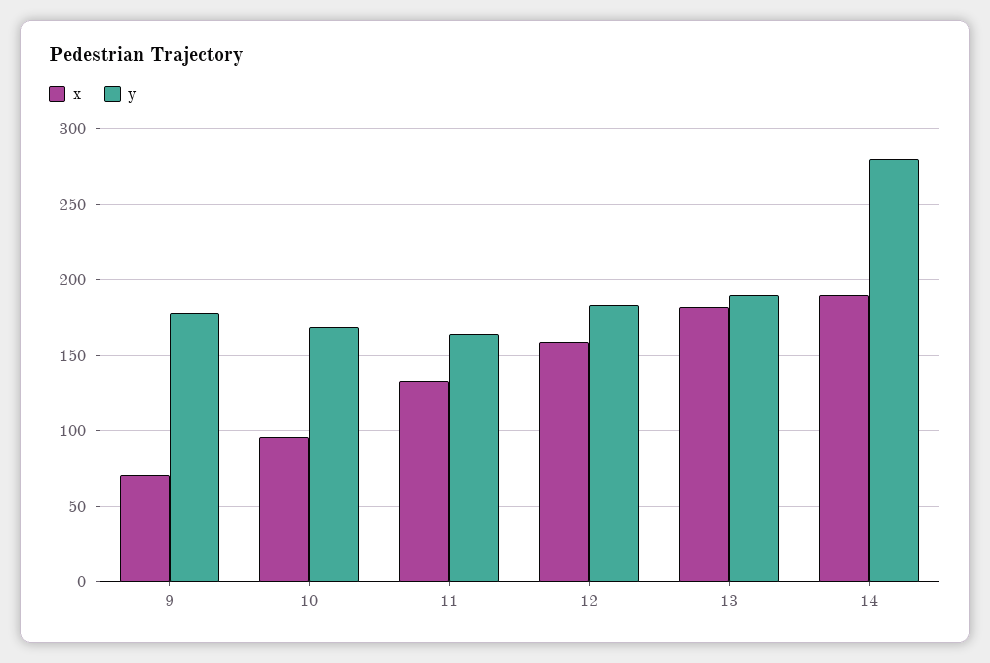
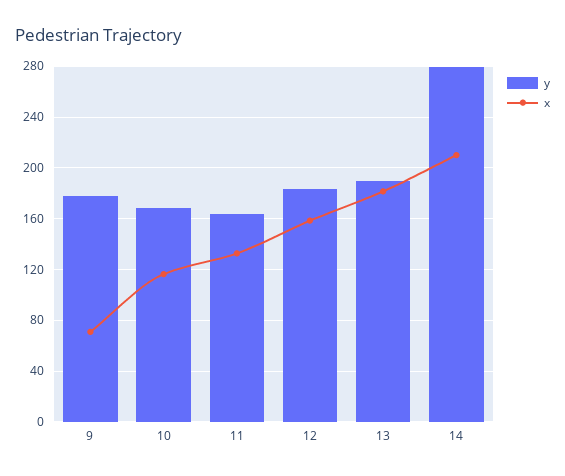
x, 10: 95 -> 115
x, 14: 190 -> 210

